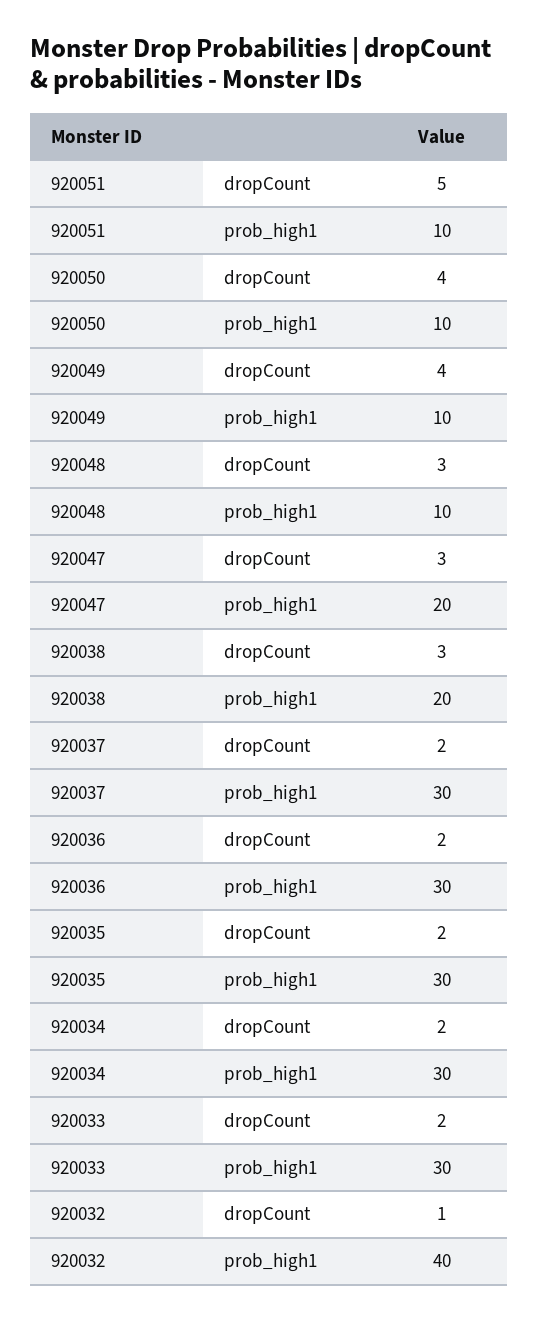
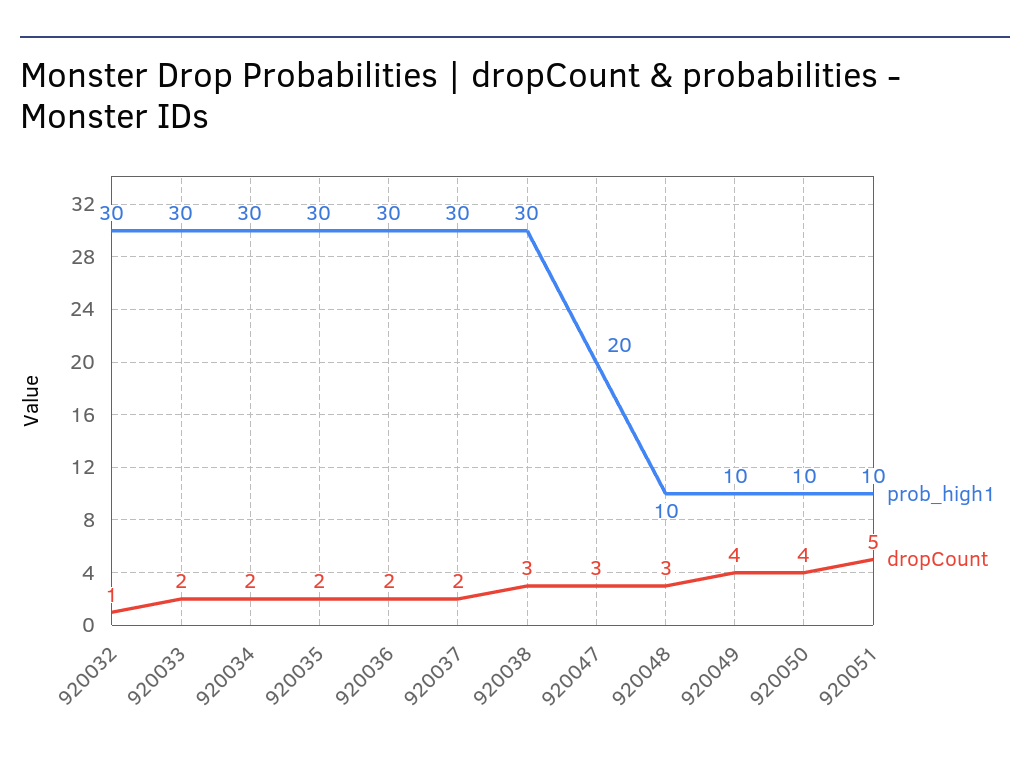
prob_high1, 920038: 20 -> 30
prob_high1, 920032: 40 -> 30

